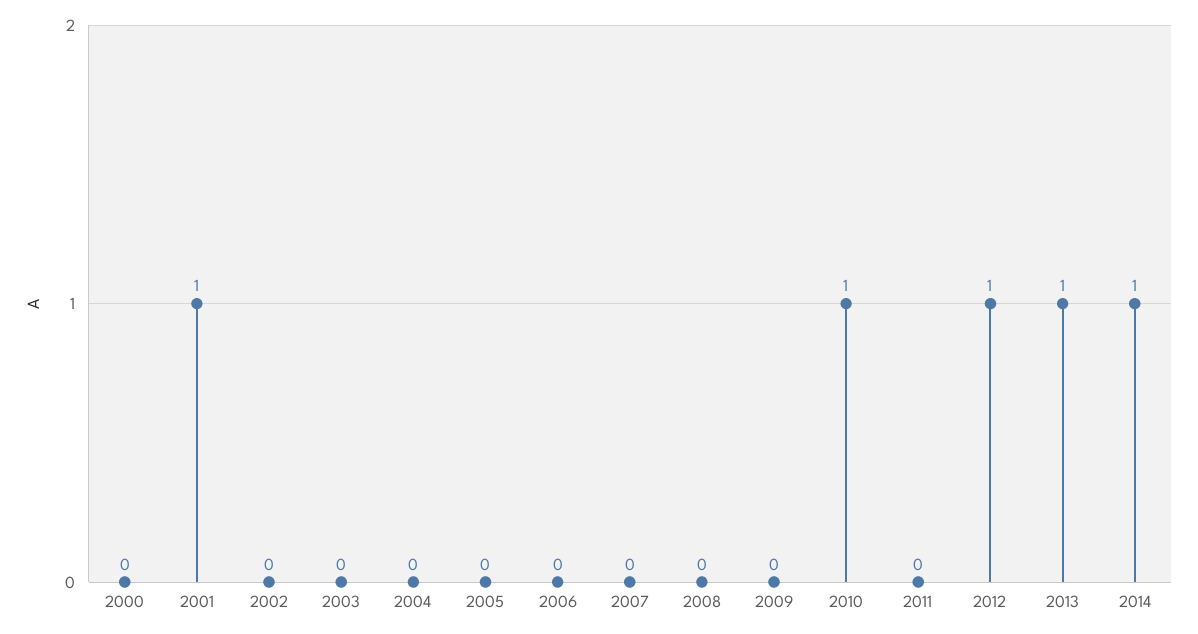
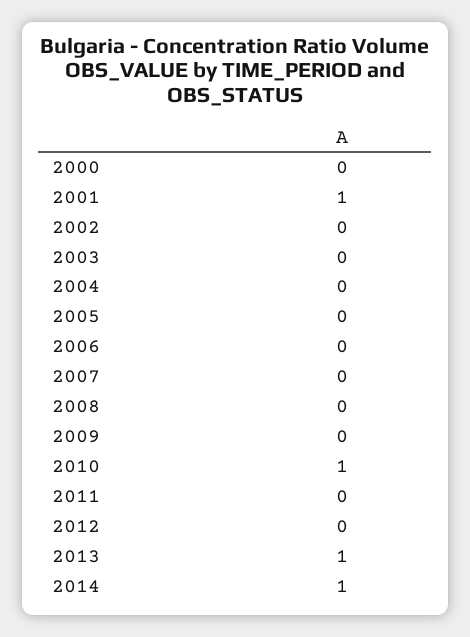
2012: 1 -> 0

